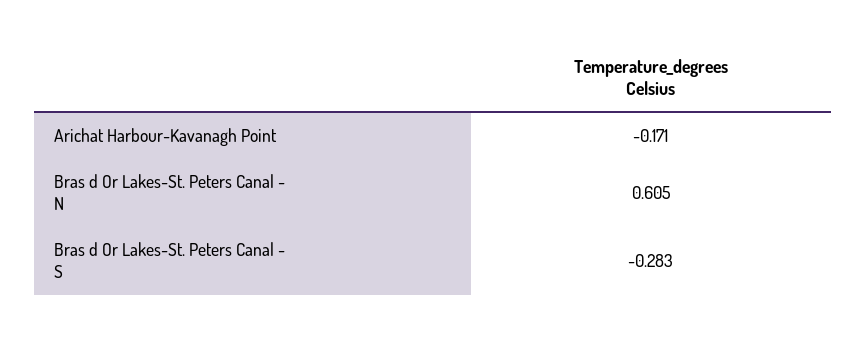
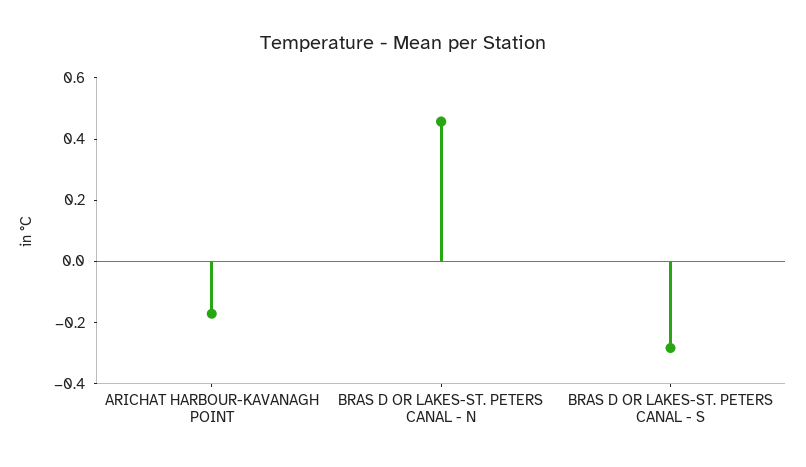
Bras d Or Lakes-St. Peters Canal - N: 0.605 -> 0.45

